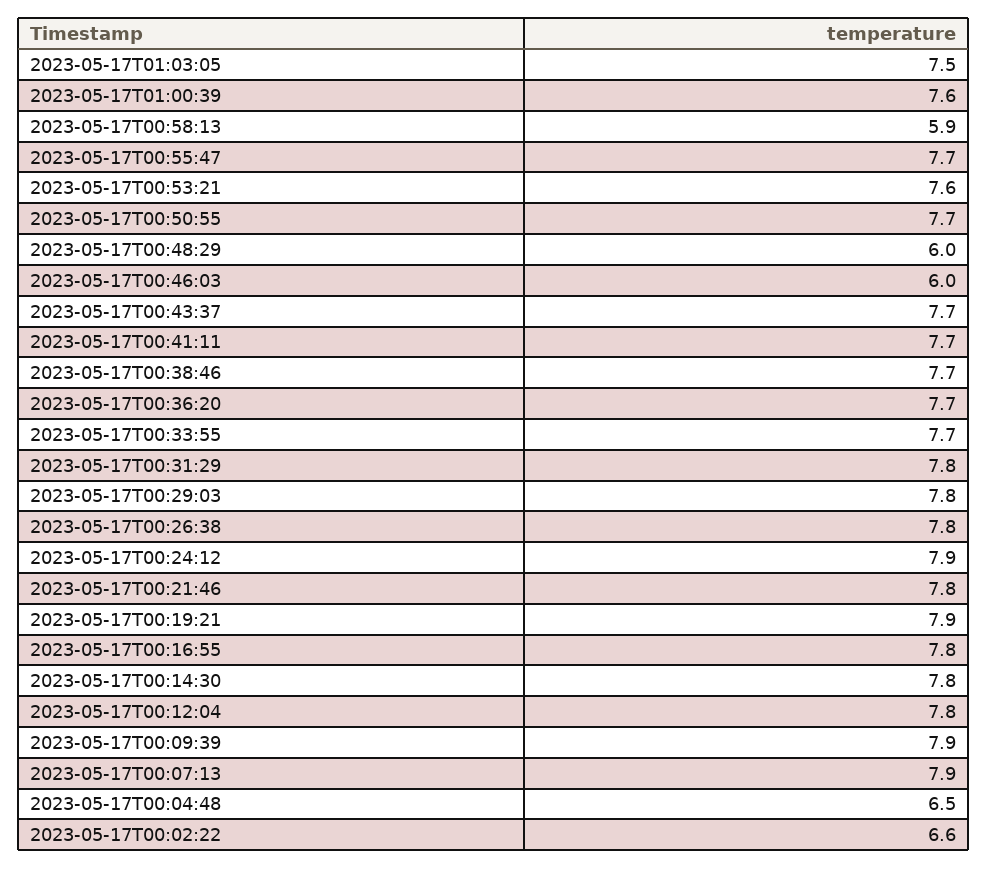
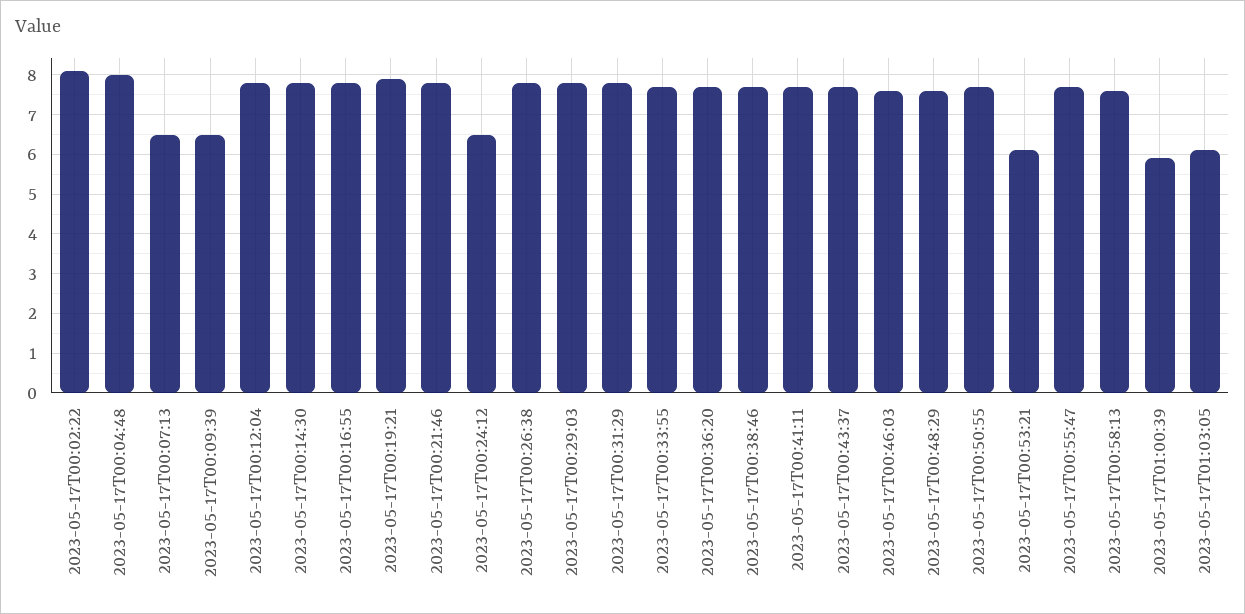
2023-05-17T01:03:05: 7.5 -> 6
2023-05-17T01:00:39: 7.6 -> 6
2023-05-17T00:58:13: 5.9 -> 7.5
2023-05-17T00:53:21: 7.6 -> 6
2023-05-17T00:48:29: 6 -> 7.5
2023-05-17T00:46:03: 6 -> 7.5
2023-05-17T00:24:12: 7.9 -> 6.5
2023-05-17T00:09:39: 7.9 -> 6.5
2023-05-17T00:07:13: 7.9 -> 6.5
2023-05-17T00:04:48: 6.5 -> 8
2023-05-17T00:02:22: 6.6 -> 8

